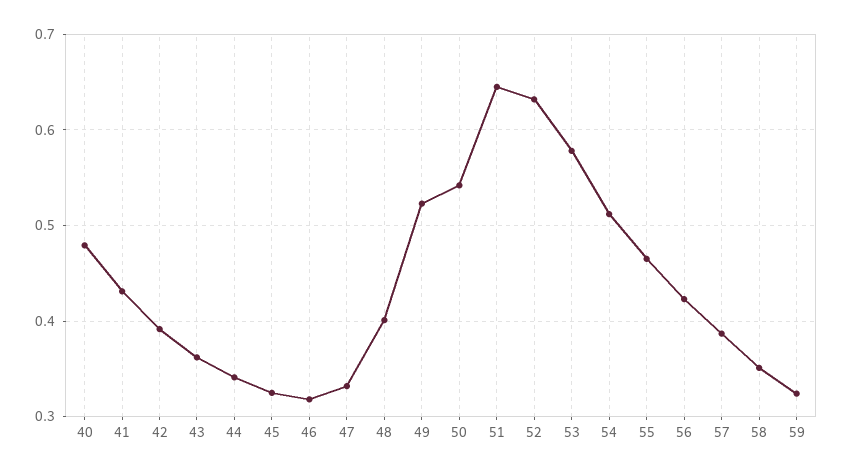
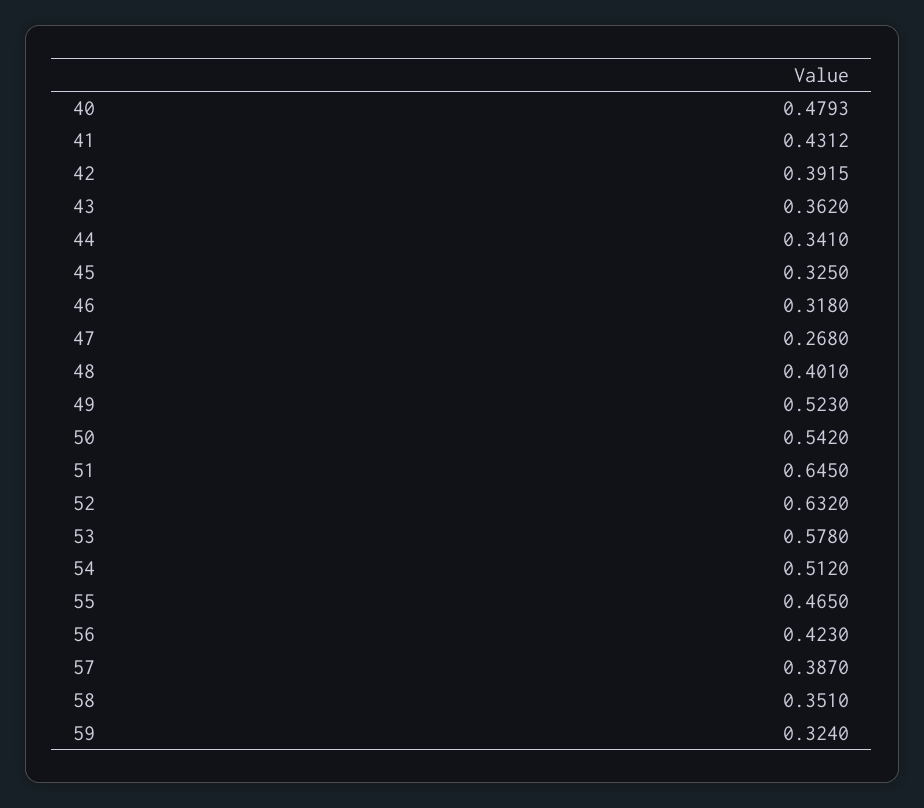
47: 0.33 -> 0.268

